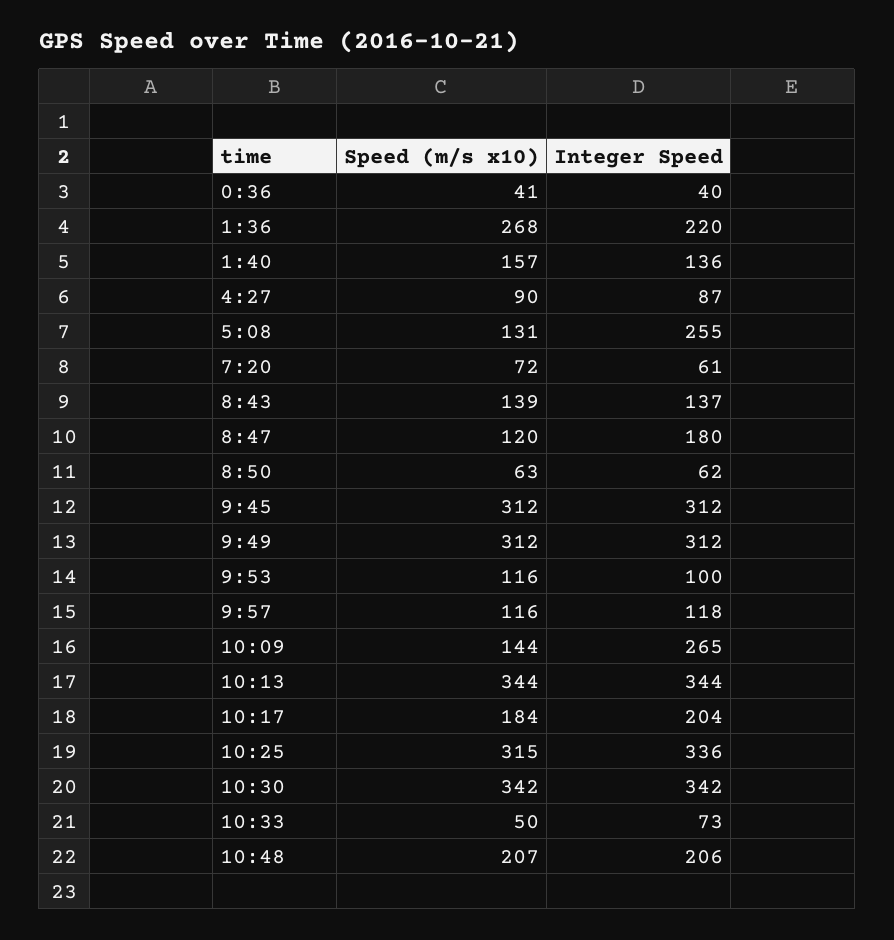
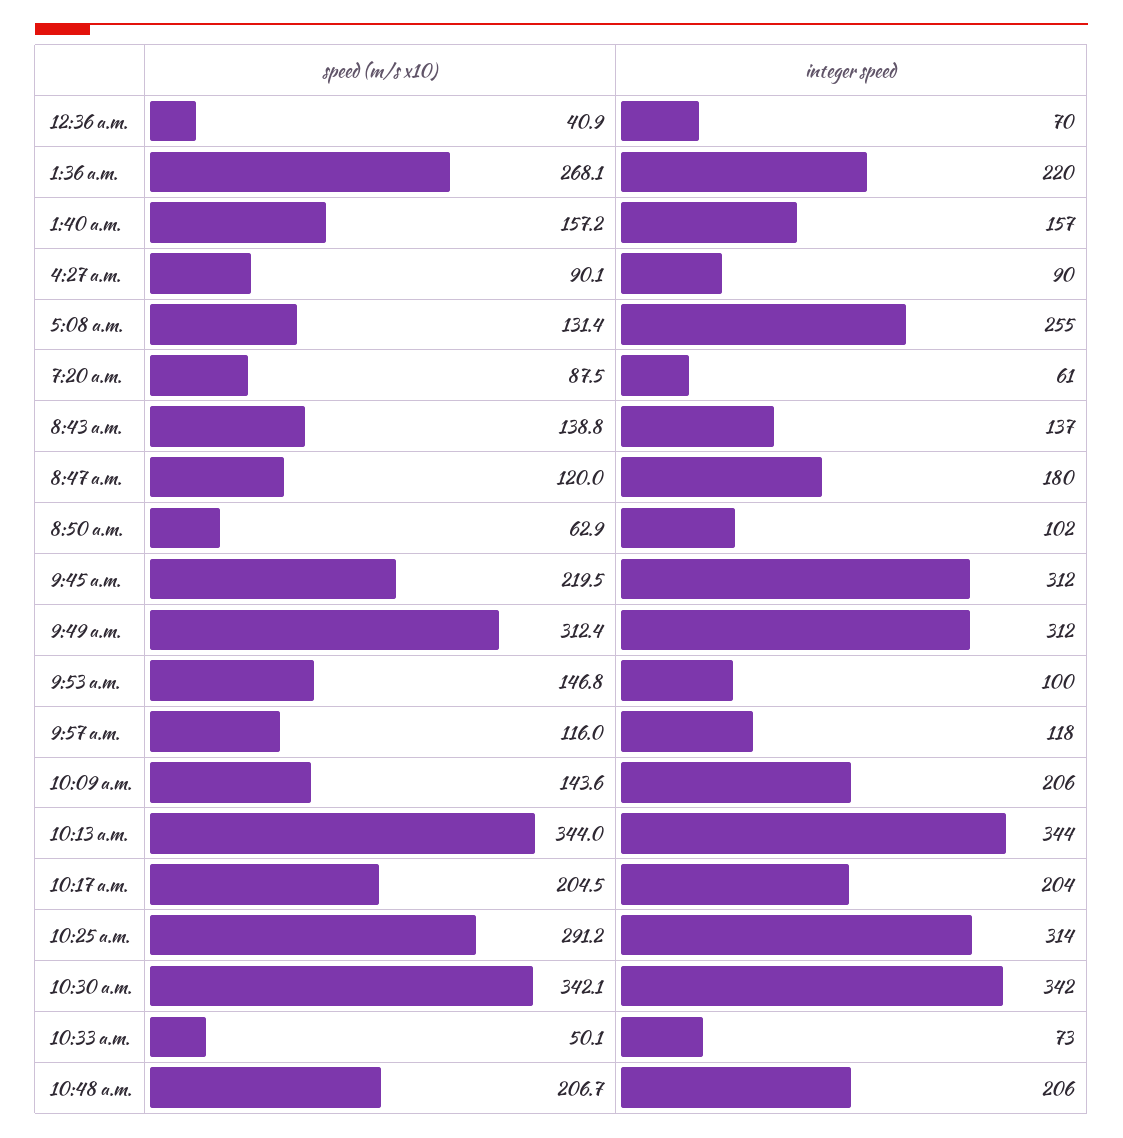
Integer Speed, 0:36: 40 -> 70
Integer Speed, 1:40: 136 -> 157
Integer Speed, 4:27: 87 -> 90
Speed (m/s x10), 7:20: 72 -> 87.5
Integer Speed, 8:50: 62 -> 102
Speed (m/s x10), 9:45: 312 -> 219.5
Speed (m/s x10), 9:53: 116 -> 146.8
Integer Speed, 10:09: 265 -> 206
Speed (m/s x10), 10:17: 184 -> 204.5
Speed (m/s x10), 10:25: 315 -> 291.2
Integer Speed, 10:25: 336 -> 314

